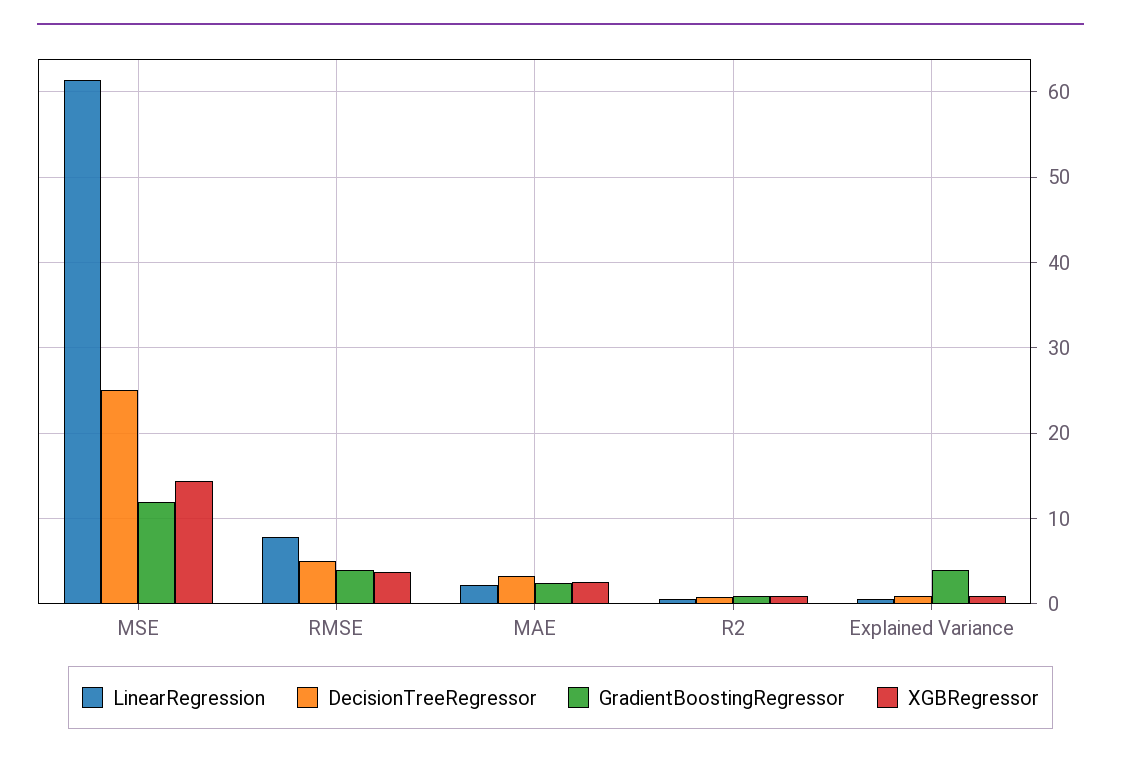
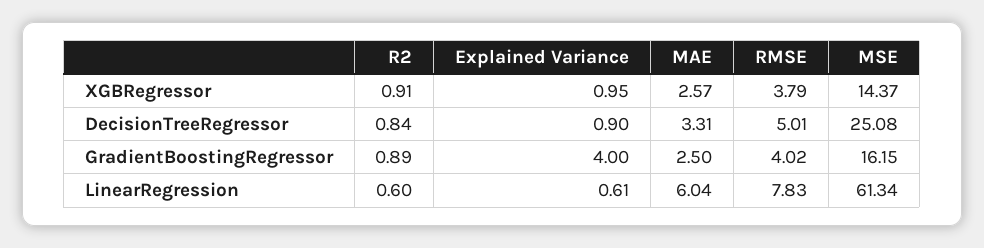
GradientBoostingRegressor, MSE: 12 -> 16.15
LinearRegression, MAE: 2 -> 6.04

